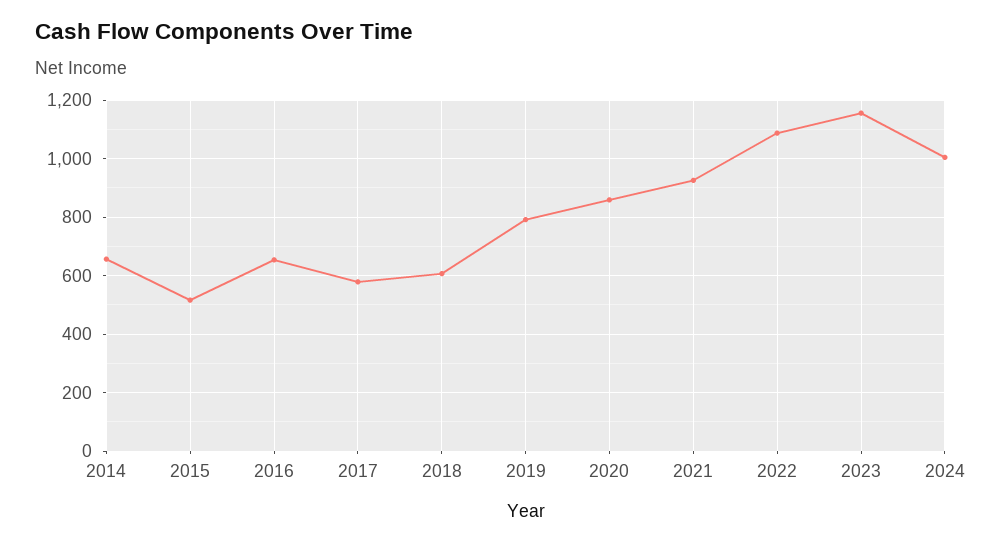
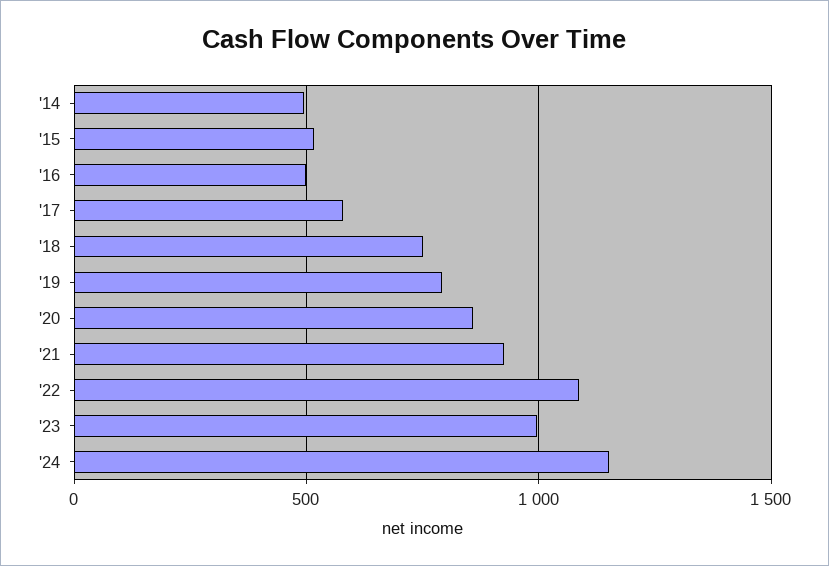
2014: 650 -> 500
2016: 650 -> 500
2018: 600 -> 750
2023: 1150 -> 1000
2024: 1000 -> 1150

